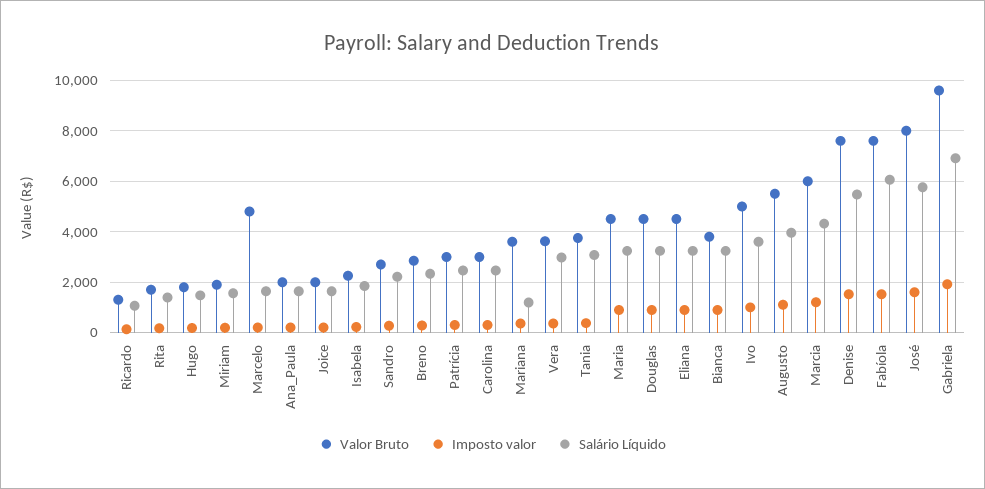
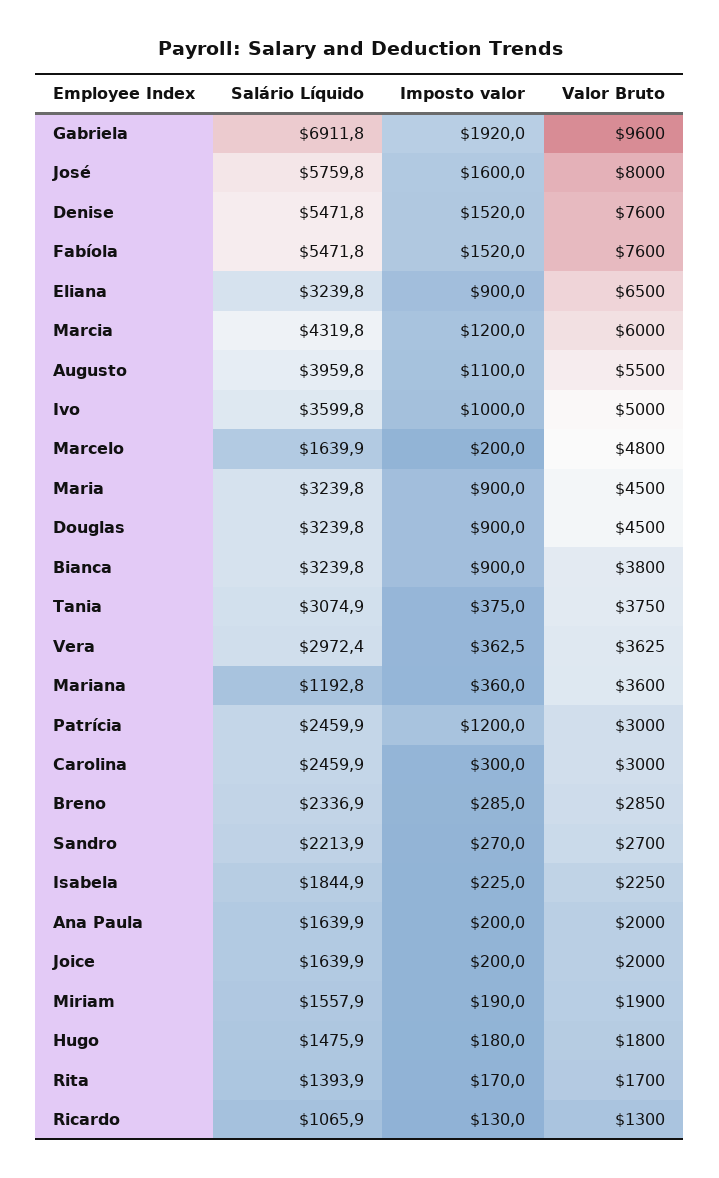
Imposto valor, Patrícia: 250 -> 1200
Valor Bruto, Eliana: 4500 -> 6500
Salário Líquido, Fabíola: 6000 -> 5471.8

